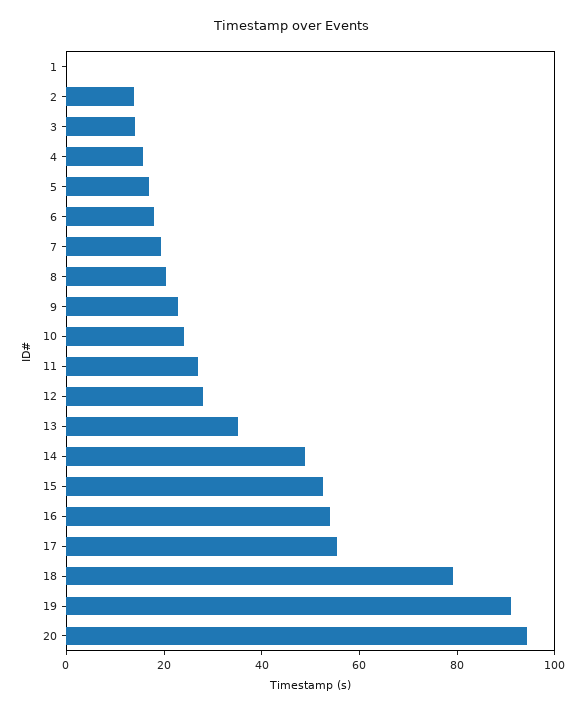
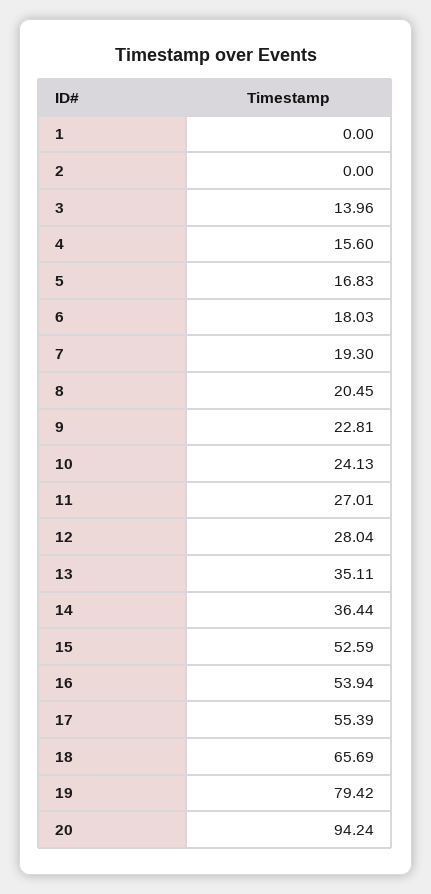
2: 15 -> 0
14: 50 -> 36.44
18: 80 -> 65.69
19: 90 -> 79.42

